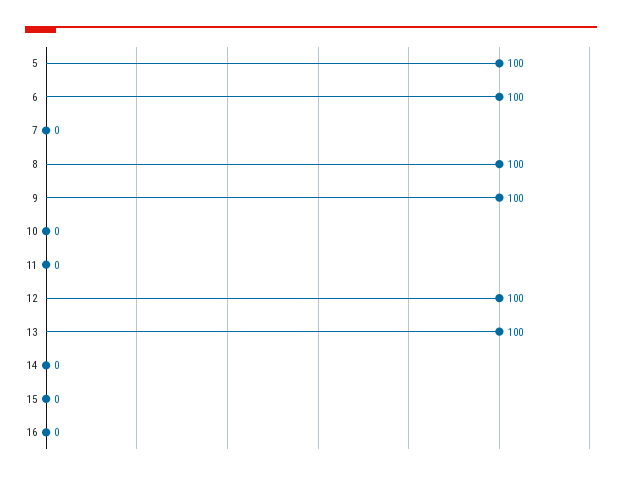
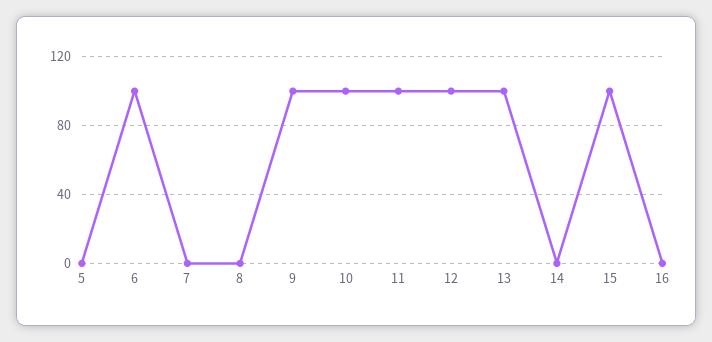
5: 100 -> 0
8: 100 -> 0
10: 0 -> 100
11: 0 -> 100
15: 0 -> 100

